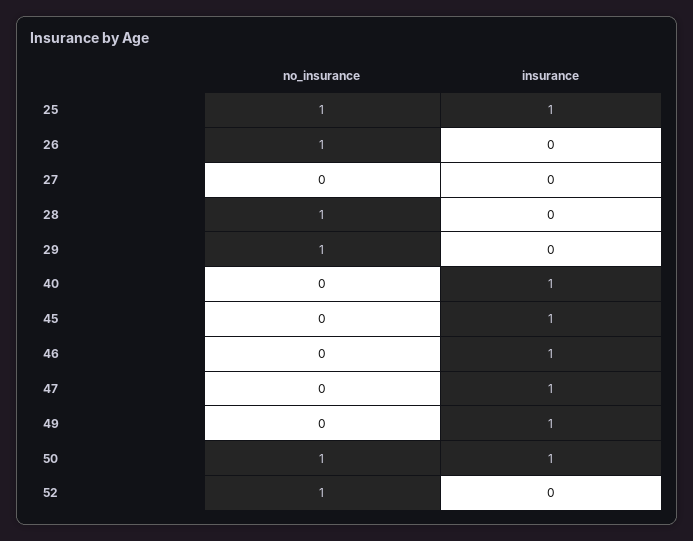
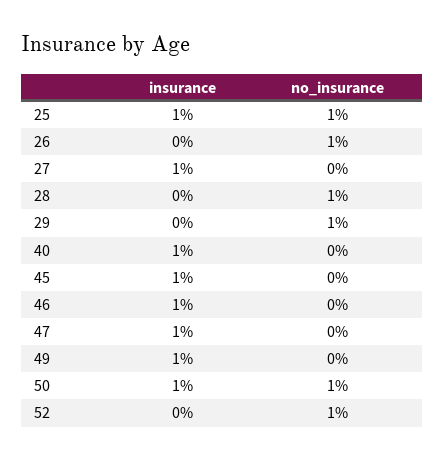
insurance, 27: 0 -> 1

